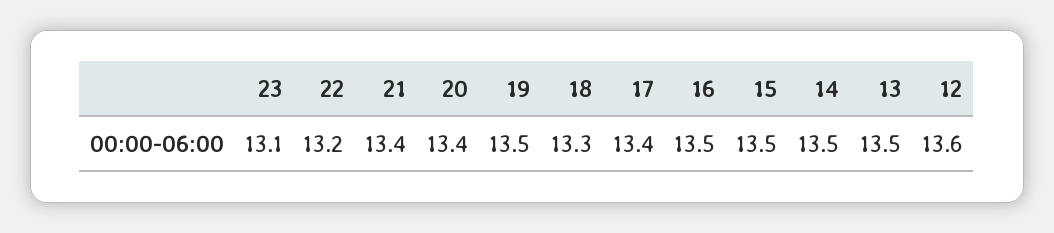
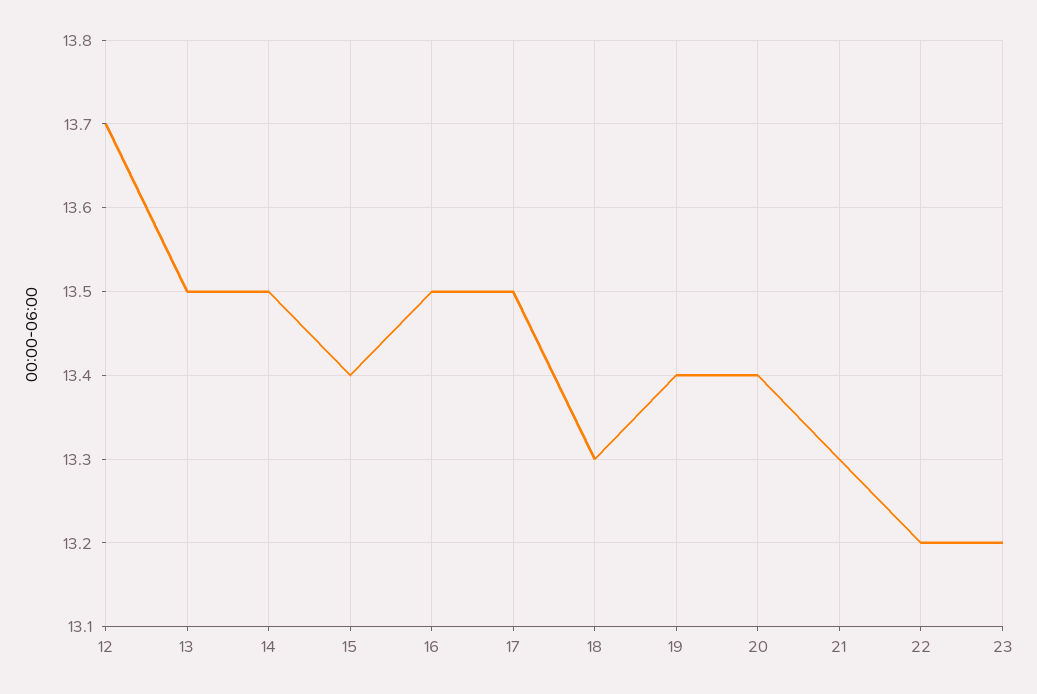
23: 13.1 -> 13.2
21: 13.4 -> 13.3
19: 13.5 -> 13.4
17: 13.4 -> 13.5
15: 13.5 -> 13.4
12: 13.6 -> 13.7

